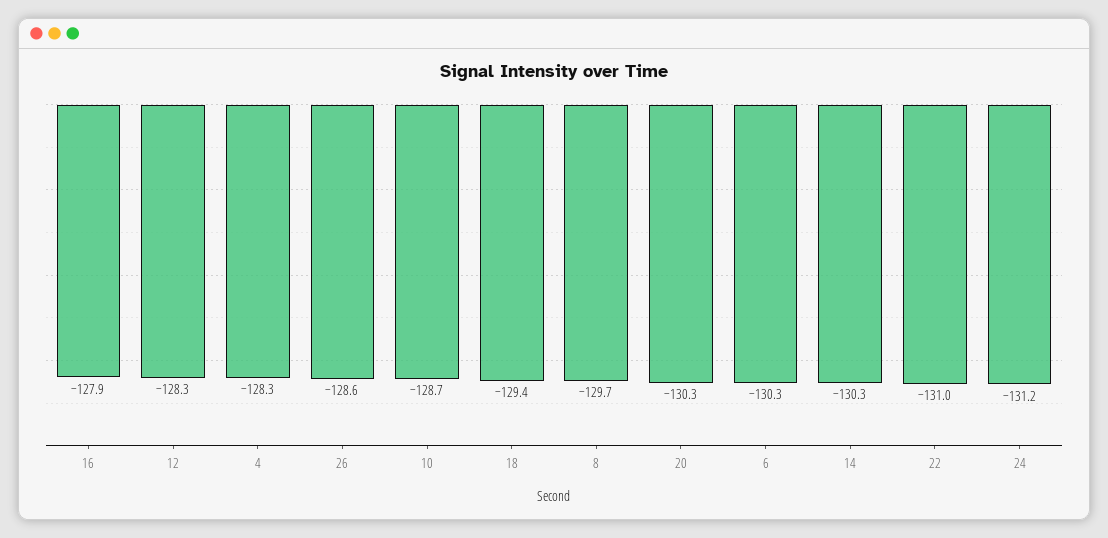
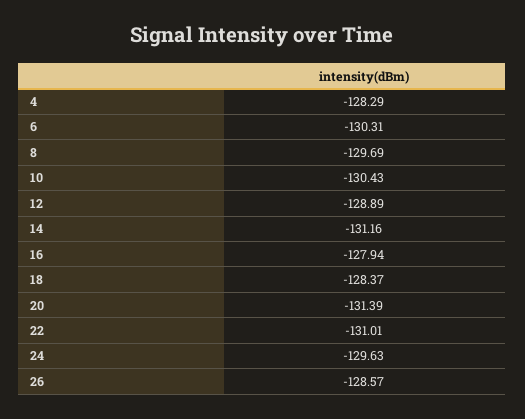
12: -128.3 -> -128.89
10: -128.7 -> -130.43
18: -129.4 -> -128.37
20: -130.3 -> -131.39
14: -130.3 -> -131.16
24: -131.2 -> -129.63

